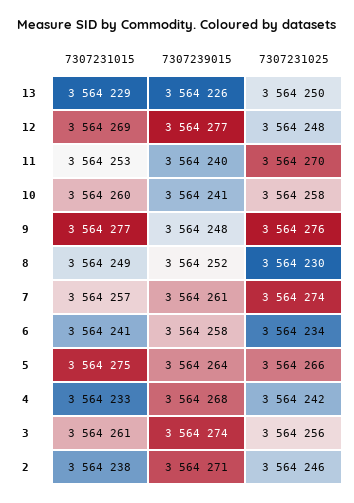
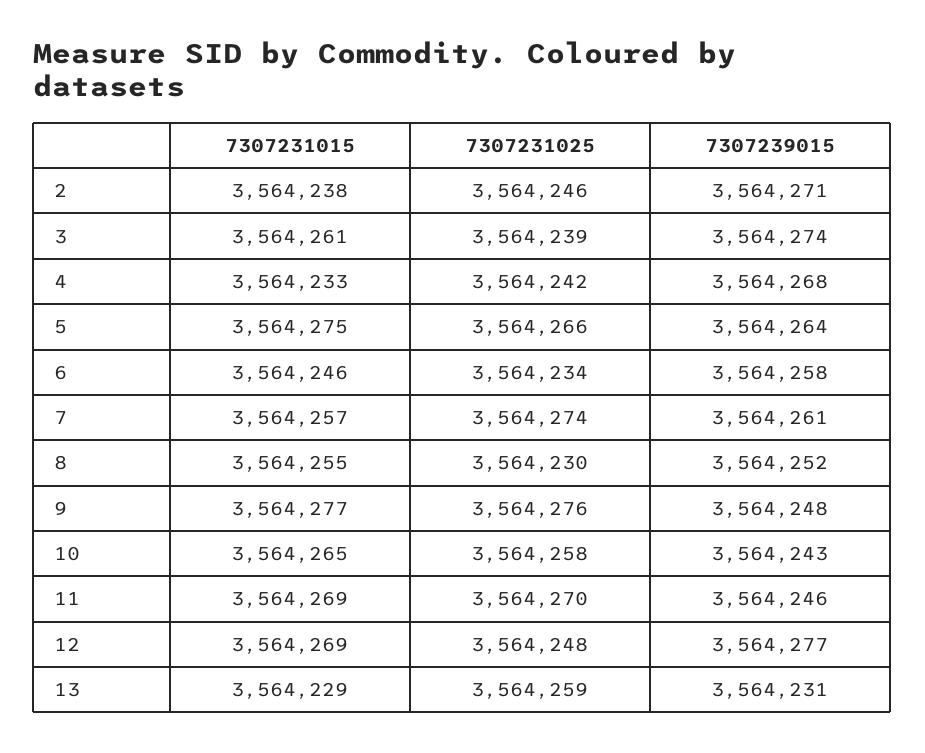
7307239015, 13: 3564226 -> 3564231
7307231025, 13: 3564250 -> 3564259
7307231015, 11: 3564253 -> 3564269
7307239015, 11: 3564240 -> 3564246
7307231015, 10: 3564260 -> 3564265
7307239015, 10: 3564241 -> 3564243
7307231015, 8: 3564249 -> 3564255
7307231015, 6: 3564241 -> 3564246
7307231025, 3: 3564256 -> 3564239

